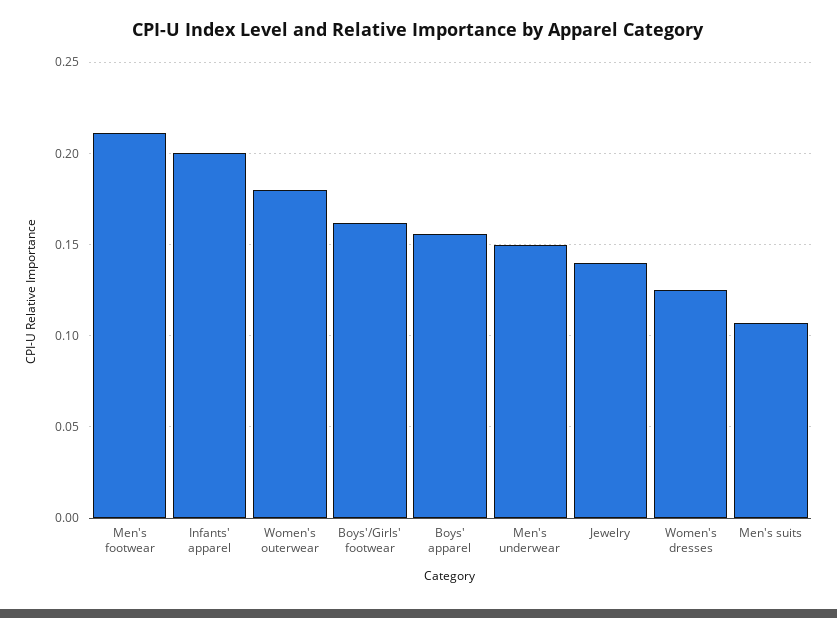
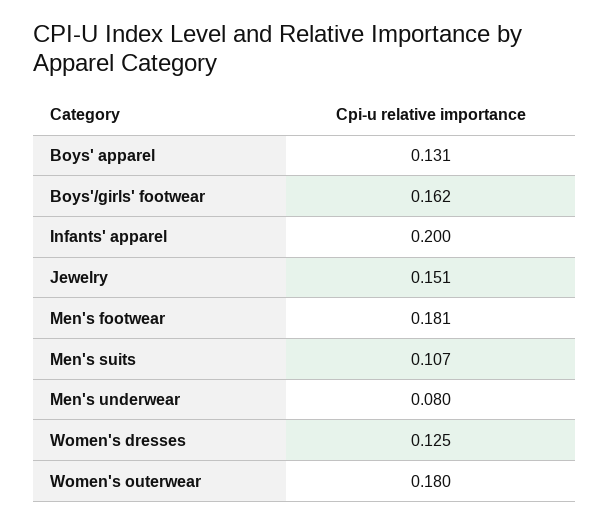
Men's footwear: 0.21 -> 0.181
Boys' apparel: 0.155 -> 0.131
Men's underwear: 0.15 -> 0.08
Jewelry: 0.14 -> 0.151

